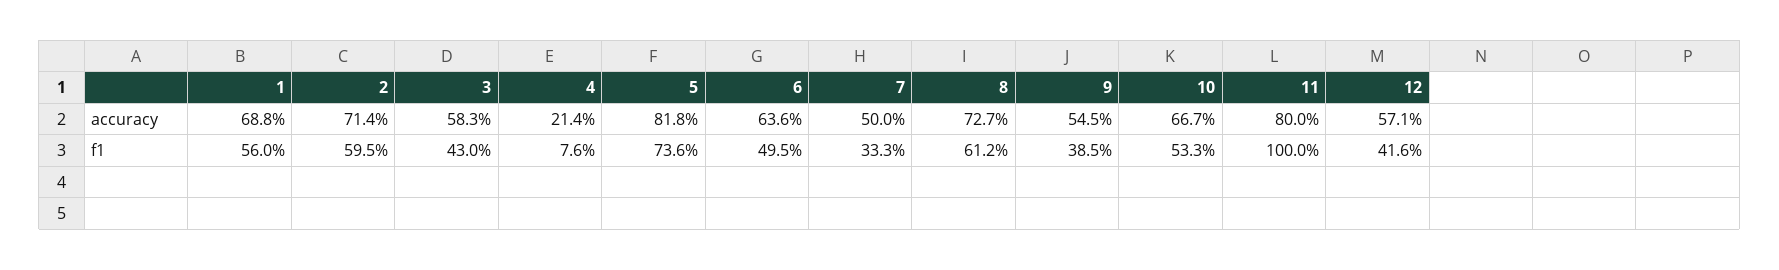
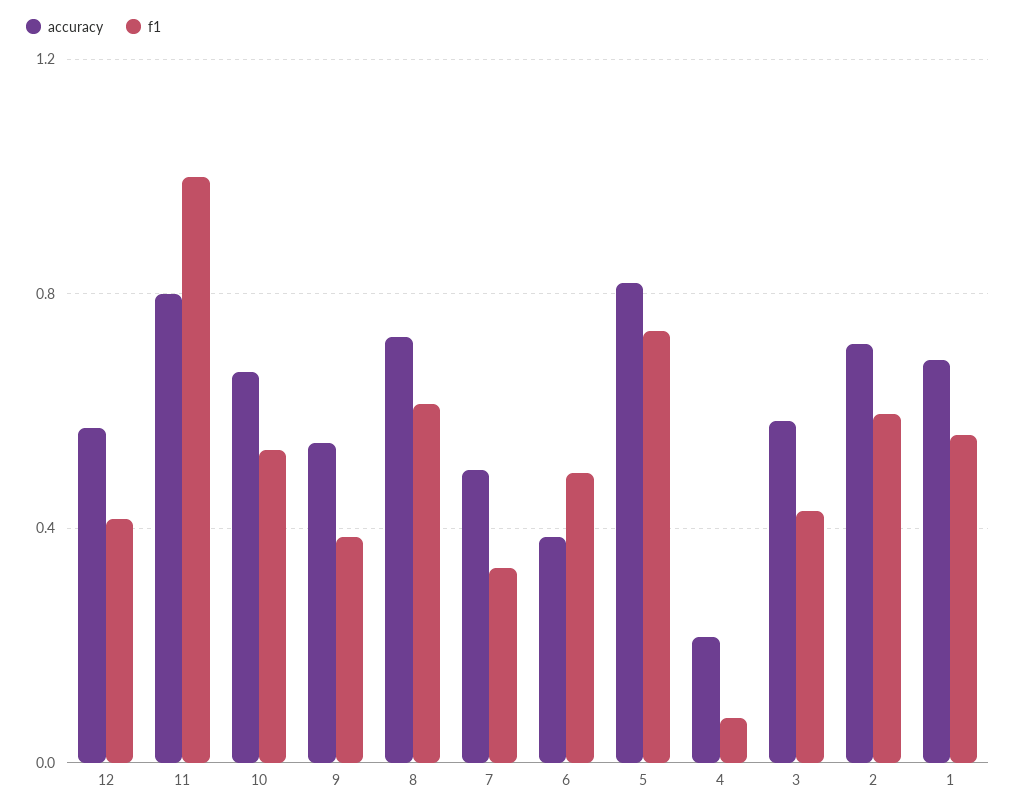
accuracy, 6: 0.636 -> 0.4

